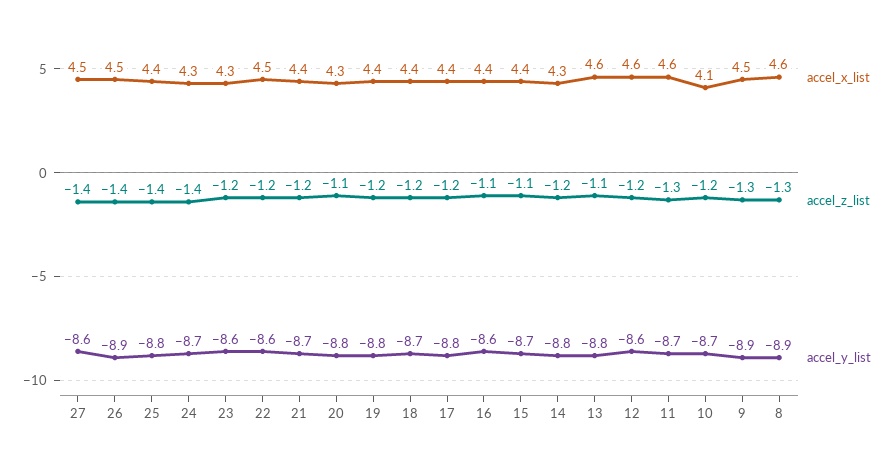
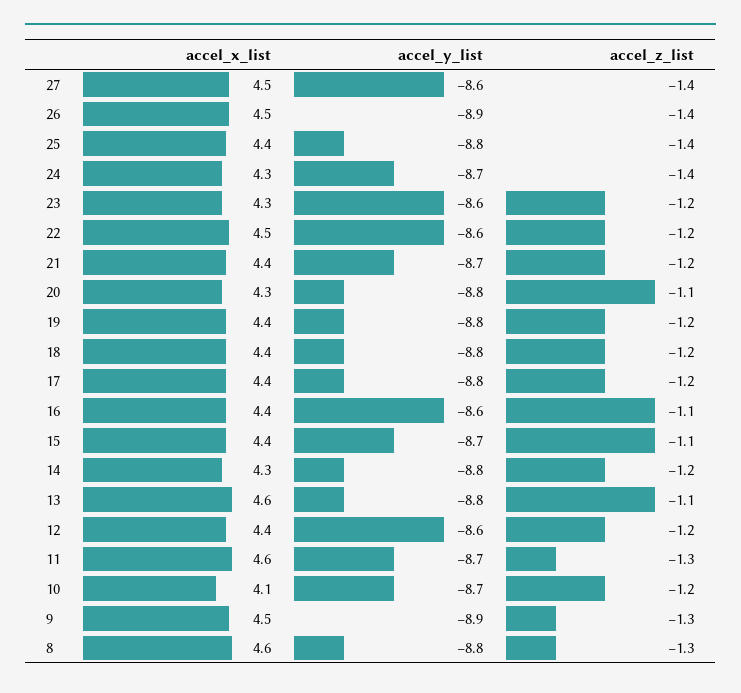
accel_y_list, 18: -8.7 -> -8.8
accel_x_list, 12: 4.6 -> 4.4
accel_y_list, 8: -8.9 -> -8.8

